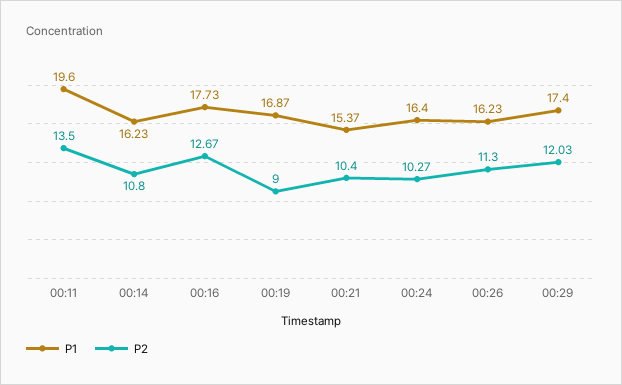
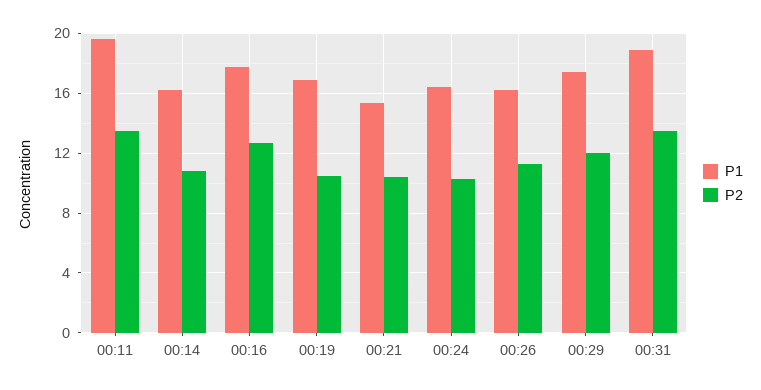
P2, 00:19: 9 -> 10.5
P1, 00:31: none -> 19
P2, 00:31: none -> 13.5

